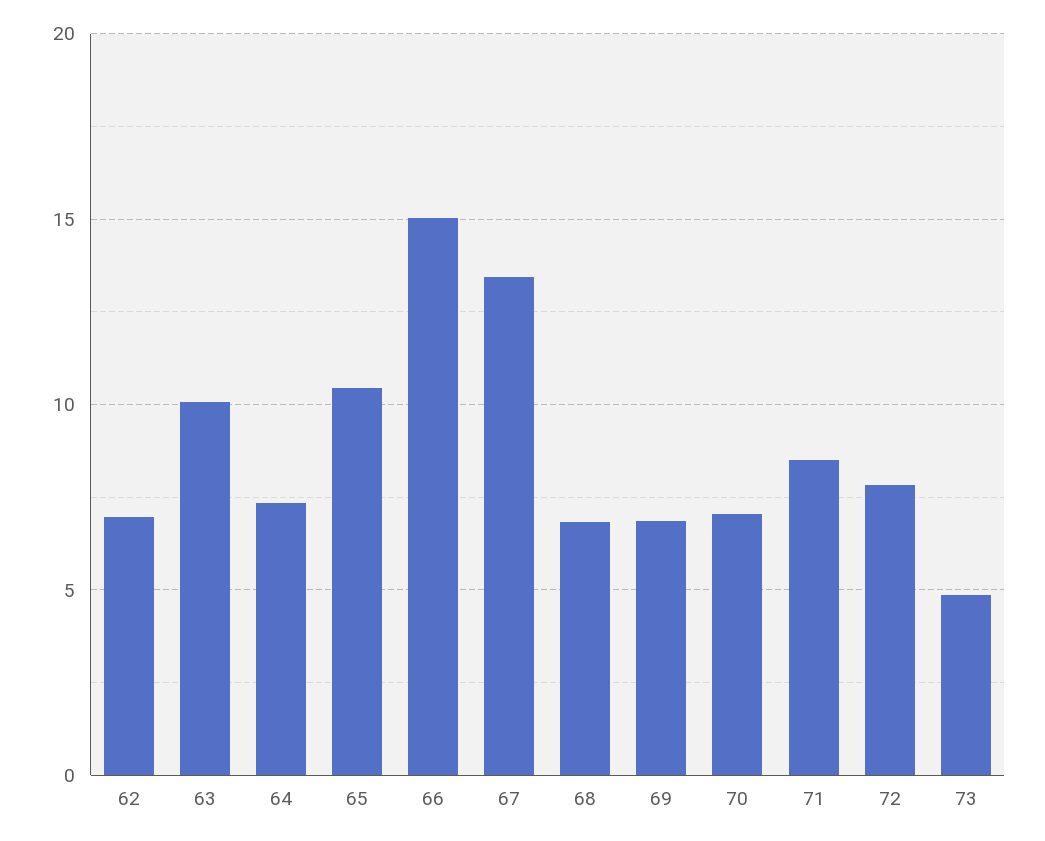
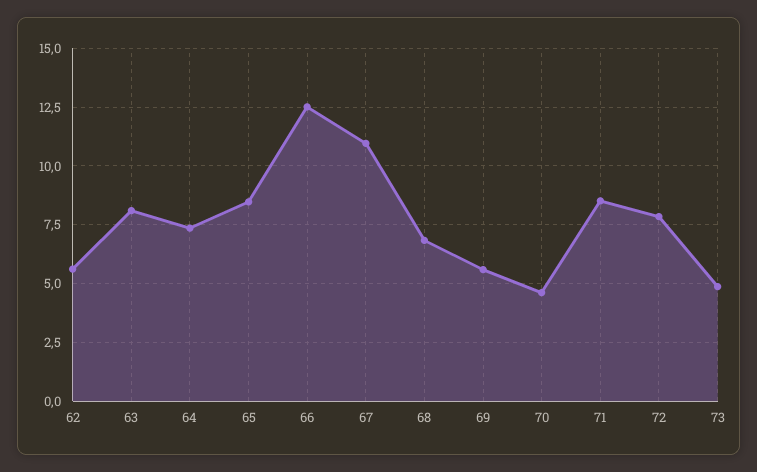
62: 7 -> 5.5
63: 10 -> 8
65: 10.5 -> 8.5
66: 15 -> 12.5
67: 13.5 -> 11
69: 7 -> 5.5
70: 7 -> 4.5

